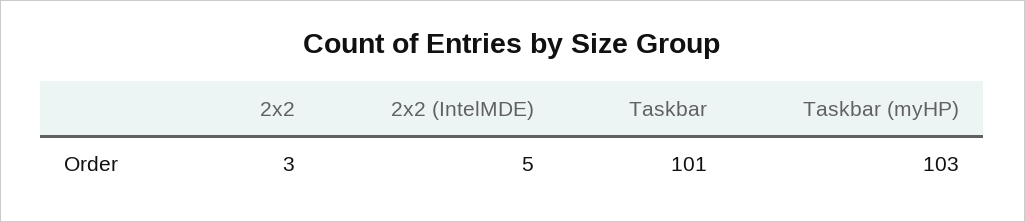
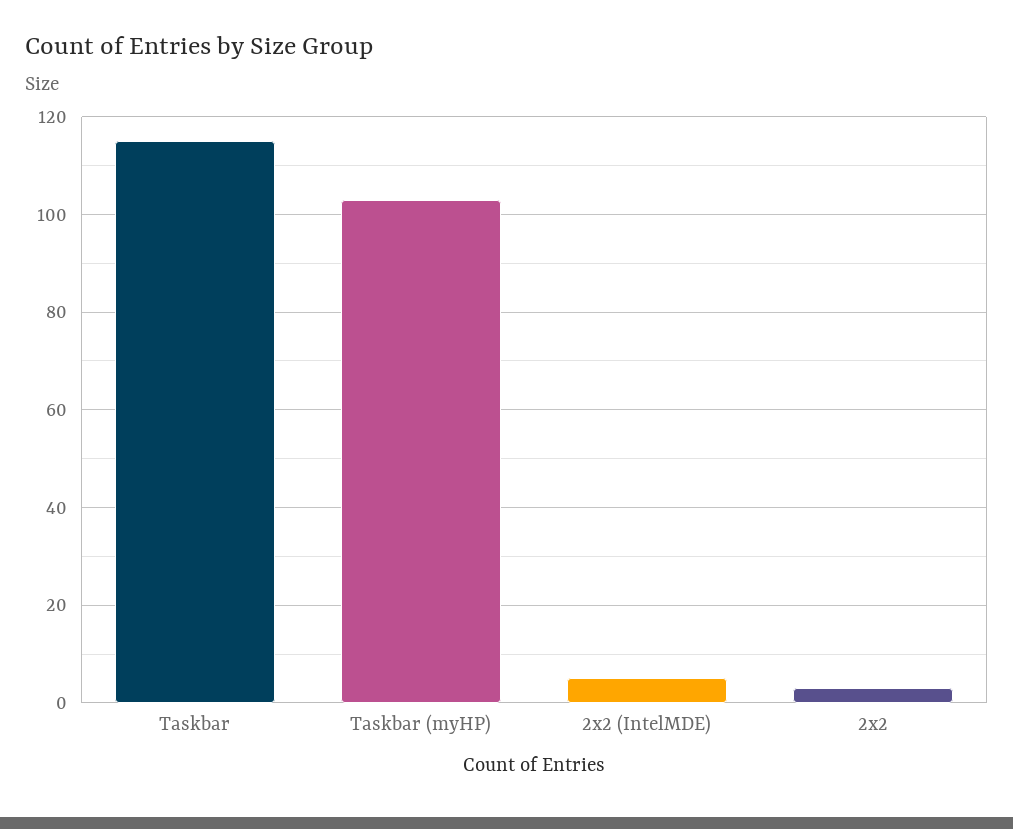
Taskbar: 101 -> 115

